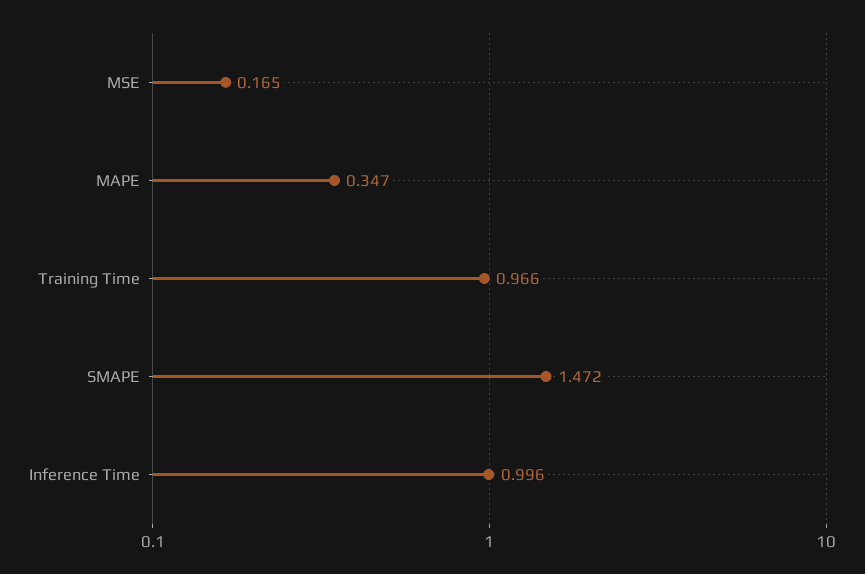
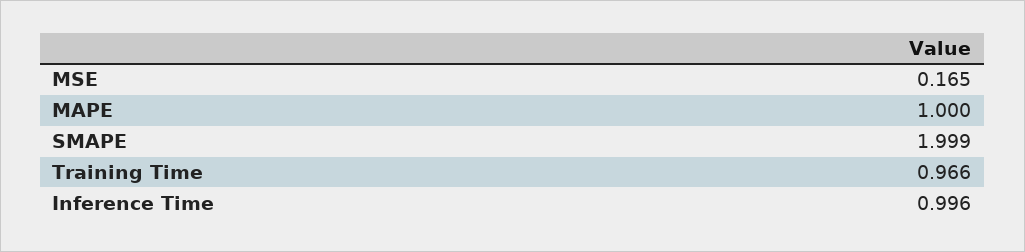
MAPE: 0.347 -> 1
SMAPE: 1.472 -> 1.999

